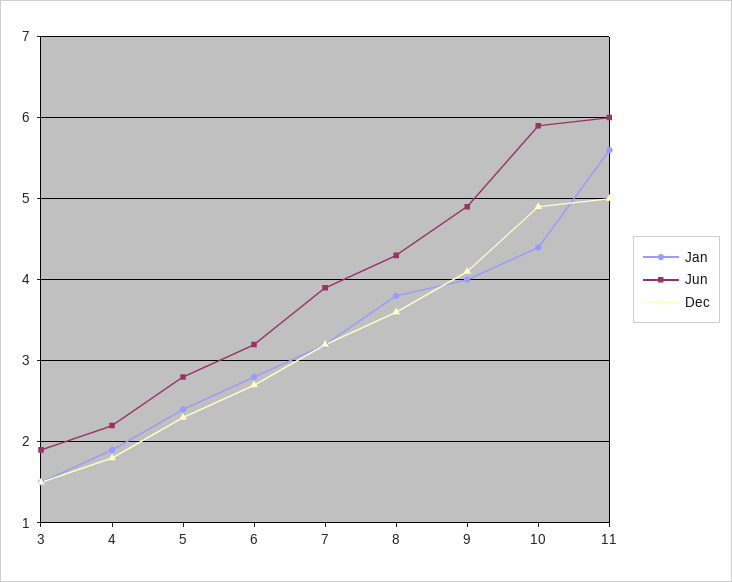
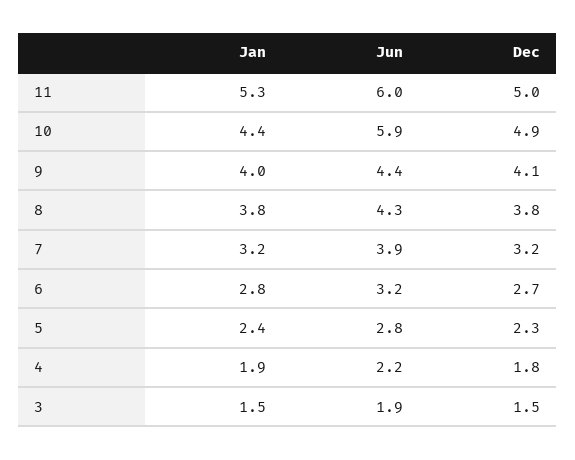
Dec, 8: 3.6 -> 3.8
Jun, 9: 4.9 -> 4.4
Jan, 11: 5.6 -> 5.3

